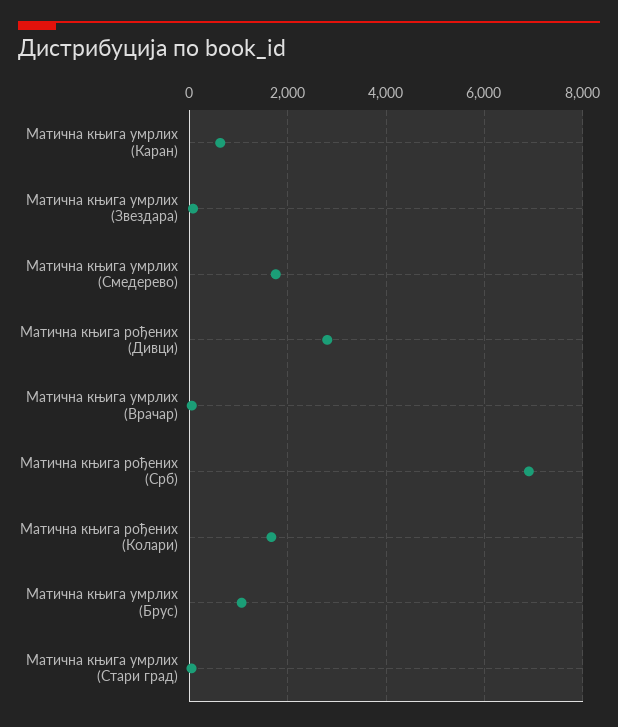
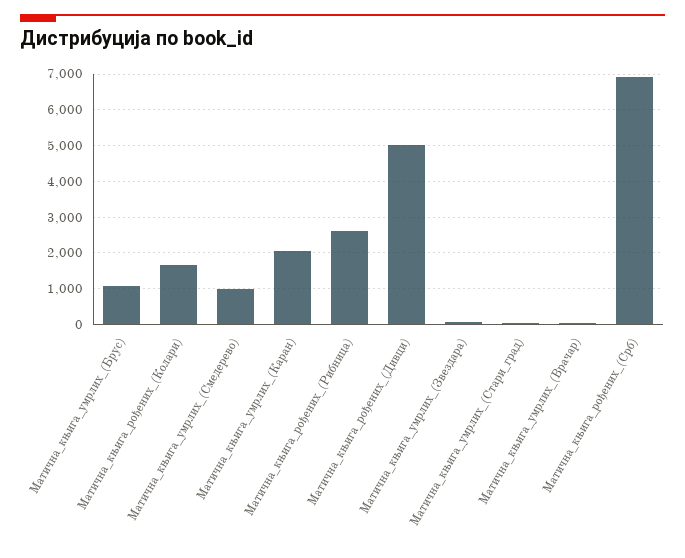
Матична књига умрлих (Каран): 600 -> 2000
Матична књига умрлих (Смедерево): 1800 -> 1000
Матична књига рођених (Дивци): 2800 -> 5000
Матична_књига_рођених_(Рибница): none -> 2600

